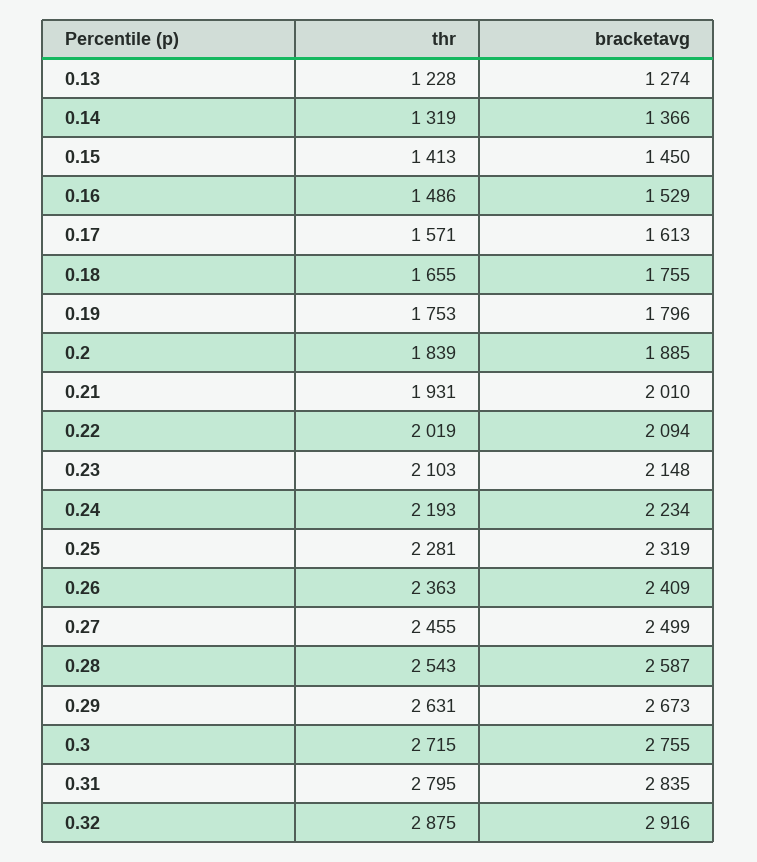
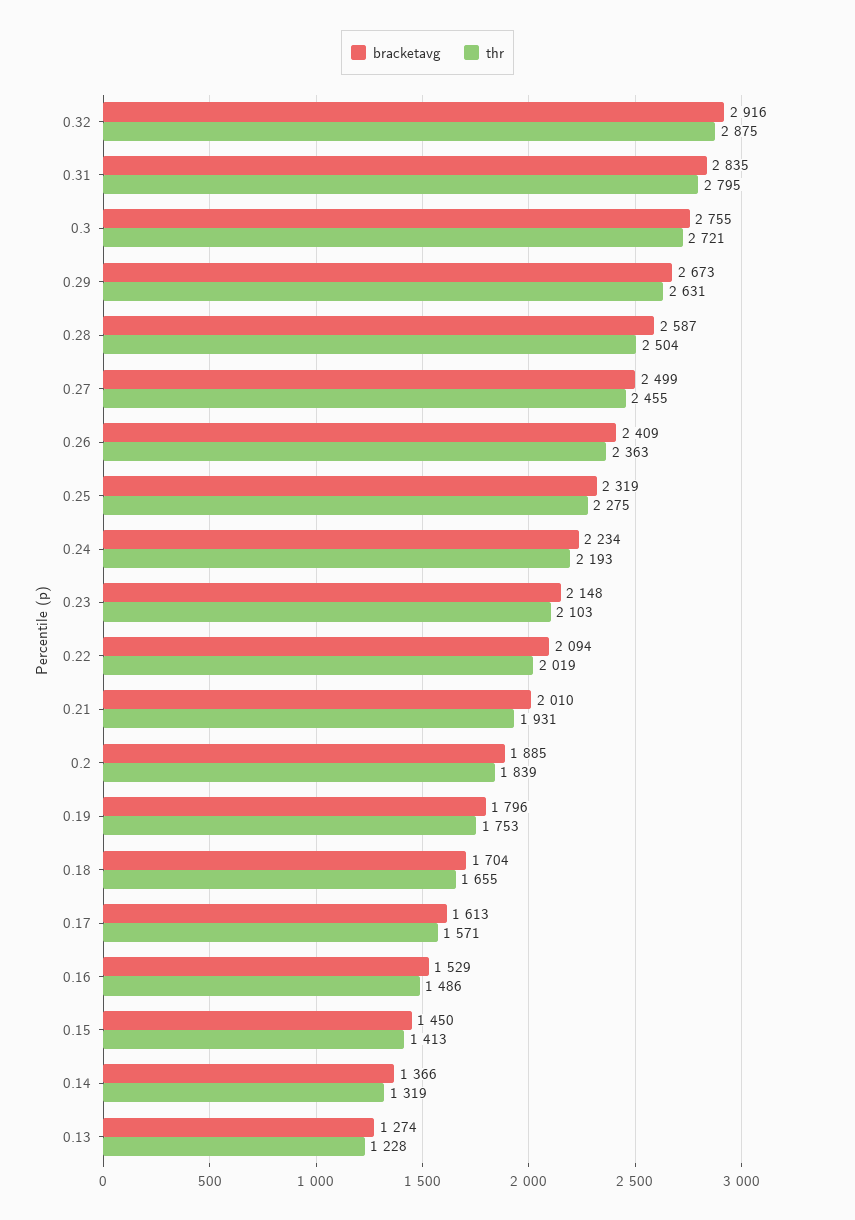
bracketavg, 0.18: 1755 -> 1704
thr, 0.25: 2281 -> 2275
thr, 0.28: 2543 -> 2504
thr, 0.3: 2715 -> 2721

